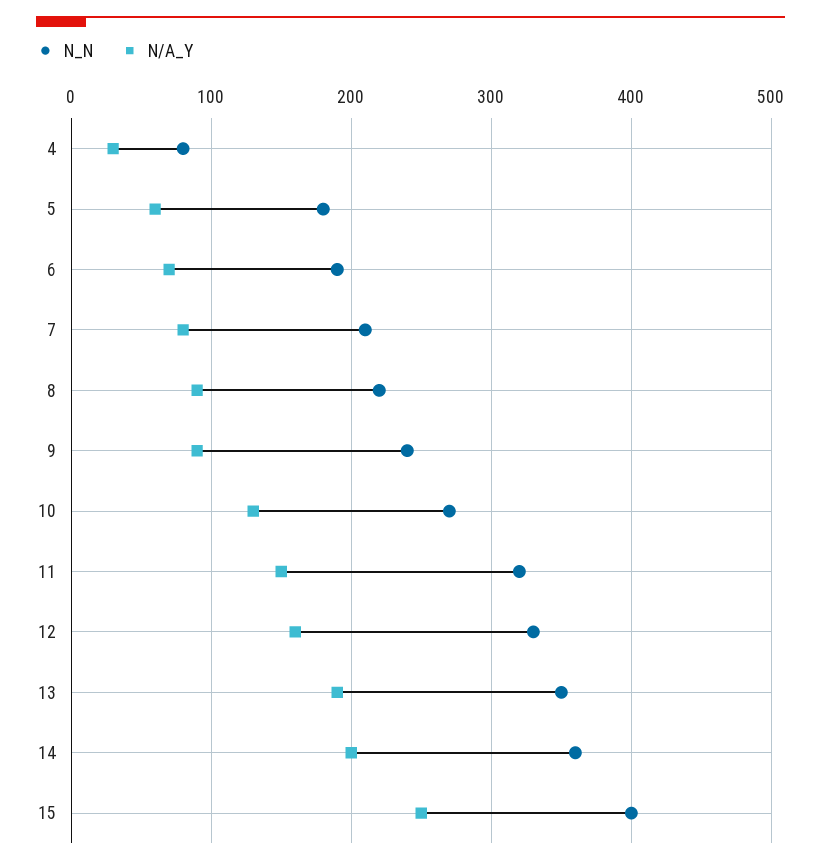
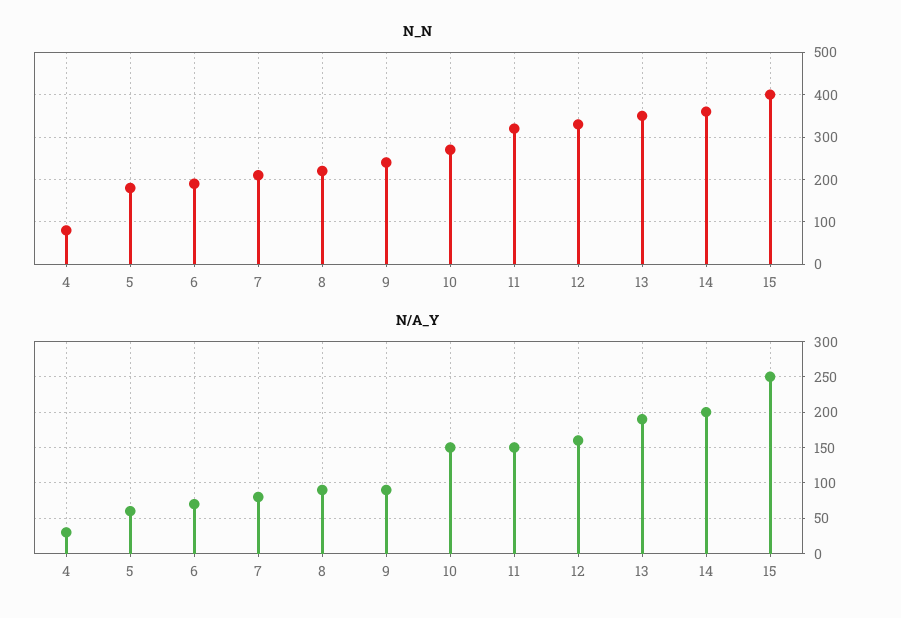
N/A_Y, 10: 130 -> 150

